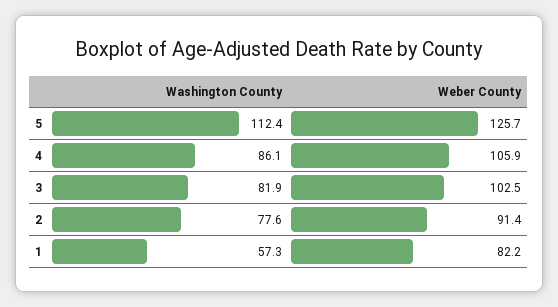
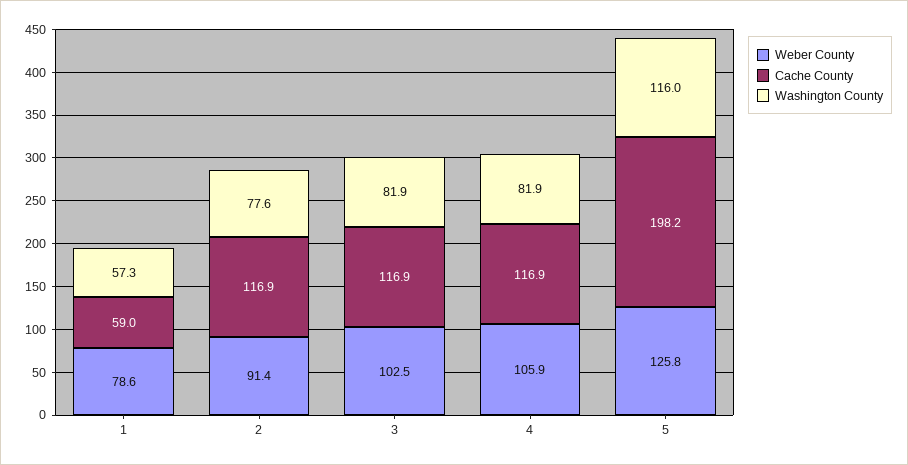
Washington County, 5: 112.4 -> 116
Weber County, 5: 125.7 -> 125.8
Washington County, 4: 86.1 -> 81.9
Weber County, 1: 82.2 -> 78.6
Cache County, 1: none -> 59
Cache County, 2: none -> 116.9
Cache County, 3: none -> 116.9
Cache County, 4: none -> 116.9
Cache County, 5: none -> 198.2

